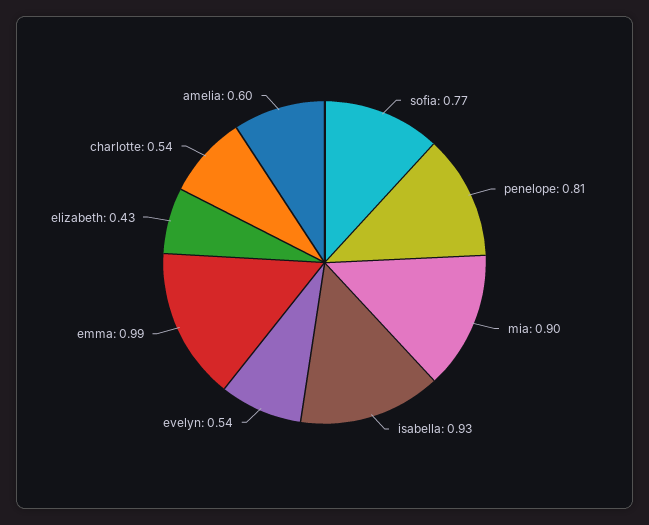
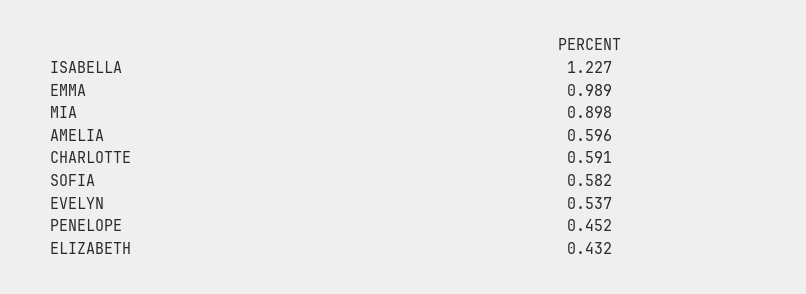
sofia: 0.77 -> 0.582
penelope: 0.81 -> 0.452
isabella: 0.93 -> 1.227
charlotte: 0.54 -> 0.591

